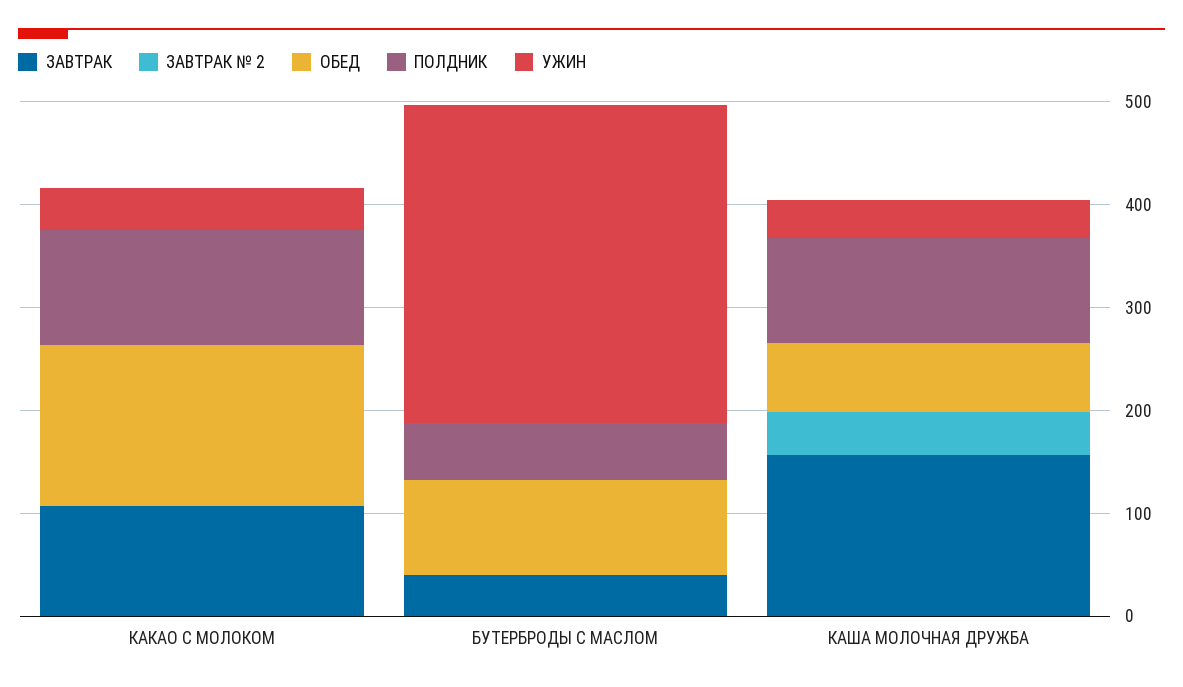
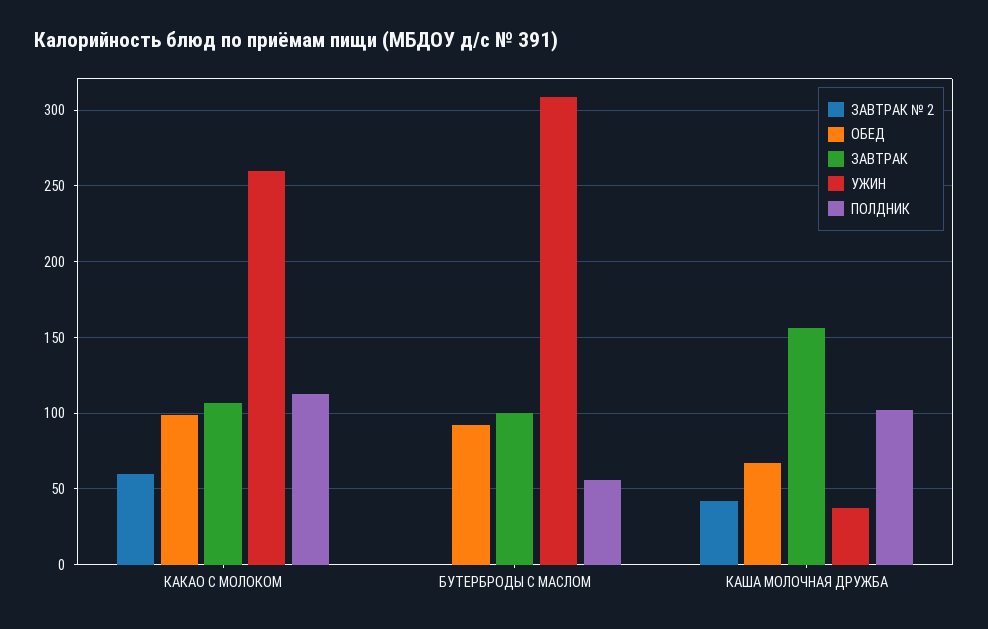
ЗАВТРАК № 2, КАКАО С МОЛОКОМ: 0 -> 60
ОБЕД, КАКАО С МОЛОКОМ: 160 -> 100
УЖИН, КАКАО С МОЛОКОМ: 40 -> 260
ЗАВТРАК, БУТЕРБРОДЫ С МАСЛОМ: 40 -> 100

